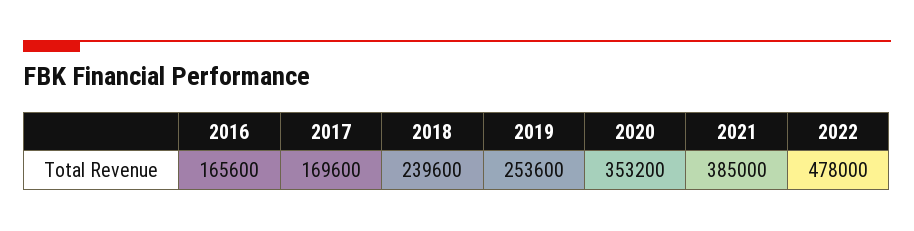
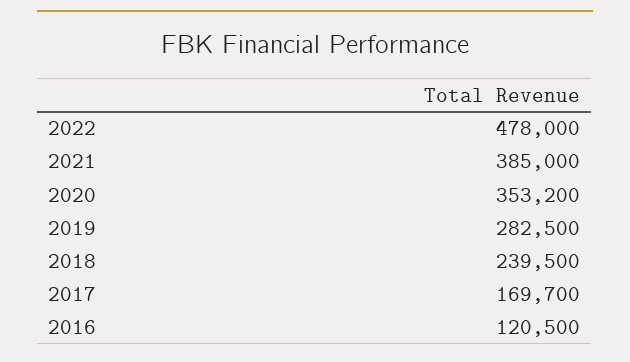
2016: 165600 -> 120500
2017: 169600 -> 169700
2018: 239600 -> 239500
2019: 253600 -> 282500

